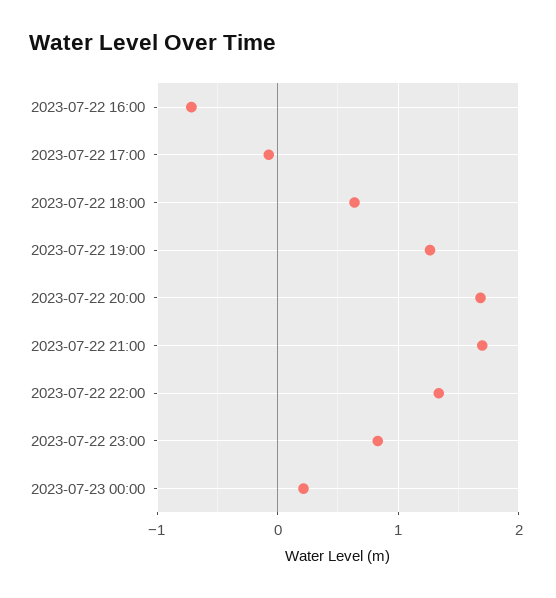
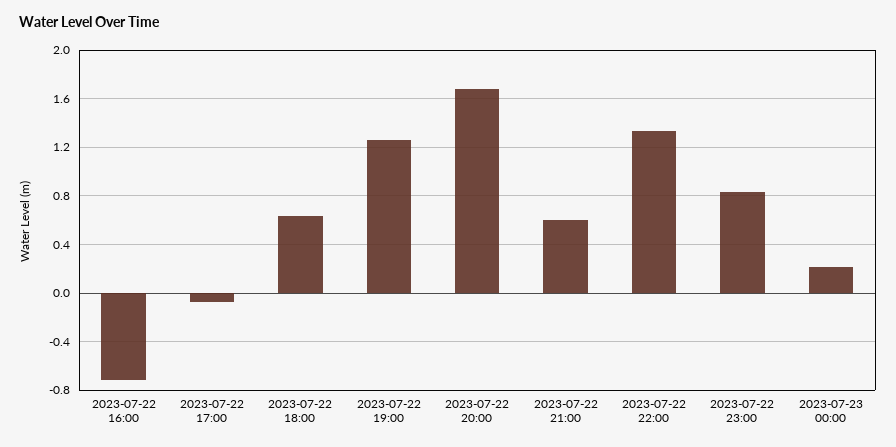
2023-07-22 21:00: 1.7 -> 0.6

